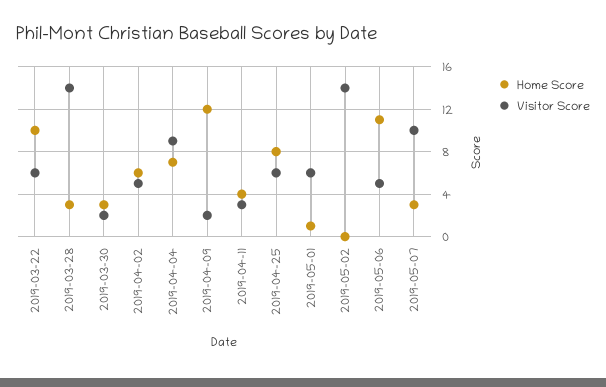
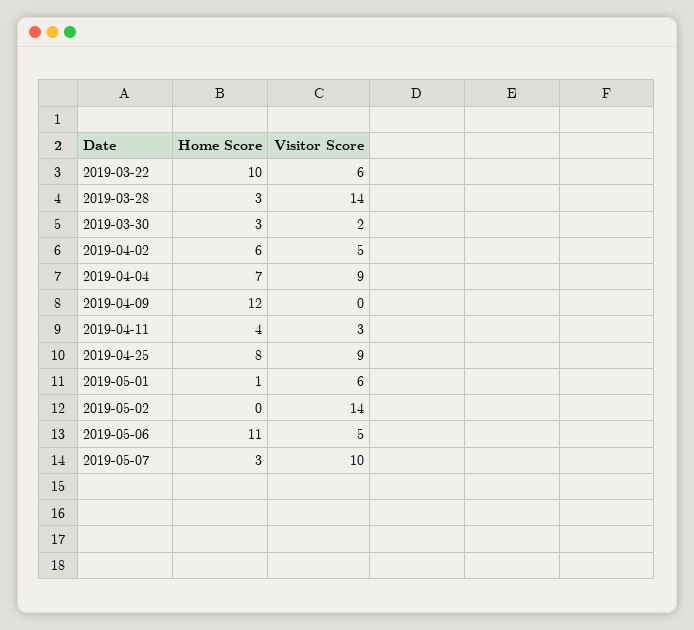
Visitor Score, 2019-04-09: 2 -> 0
Visitor Score, 2019-04-25: 6 -> 9

